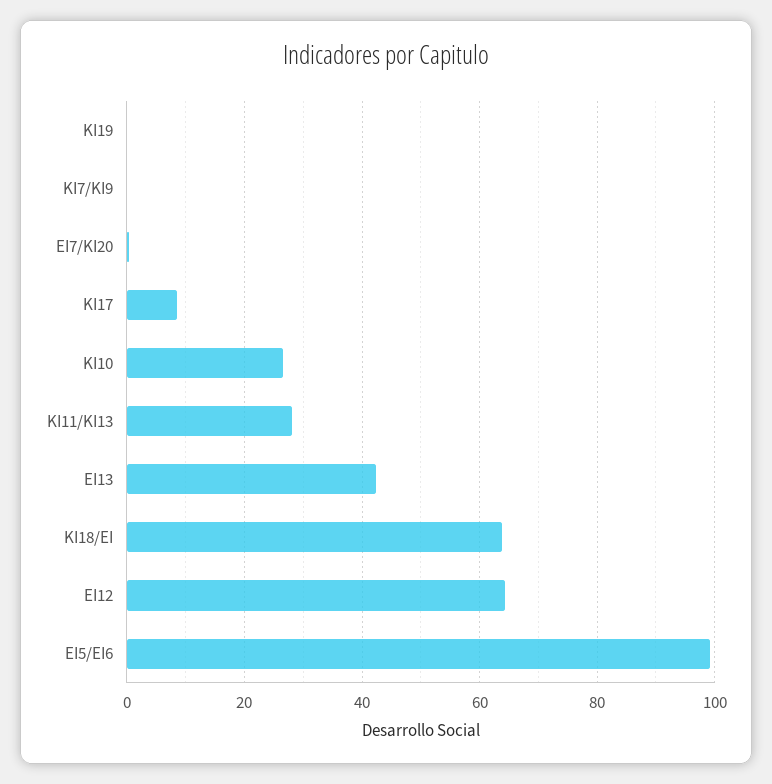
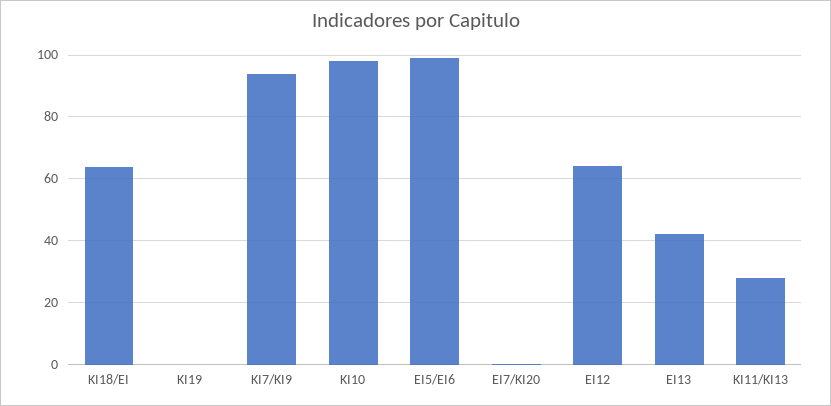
KI7/KI9: 0 -> 94
KI17: 8 -> none
KI10: 26 -> 98

